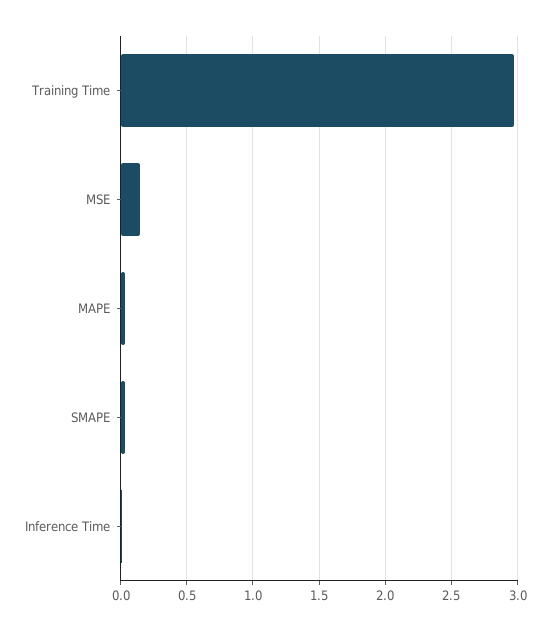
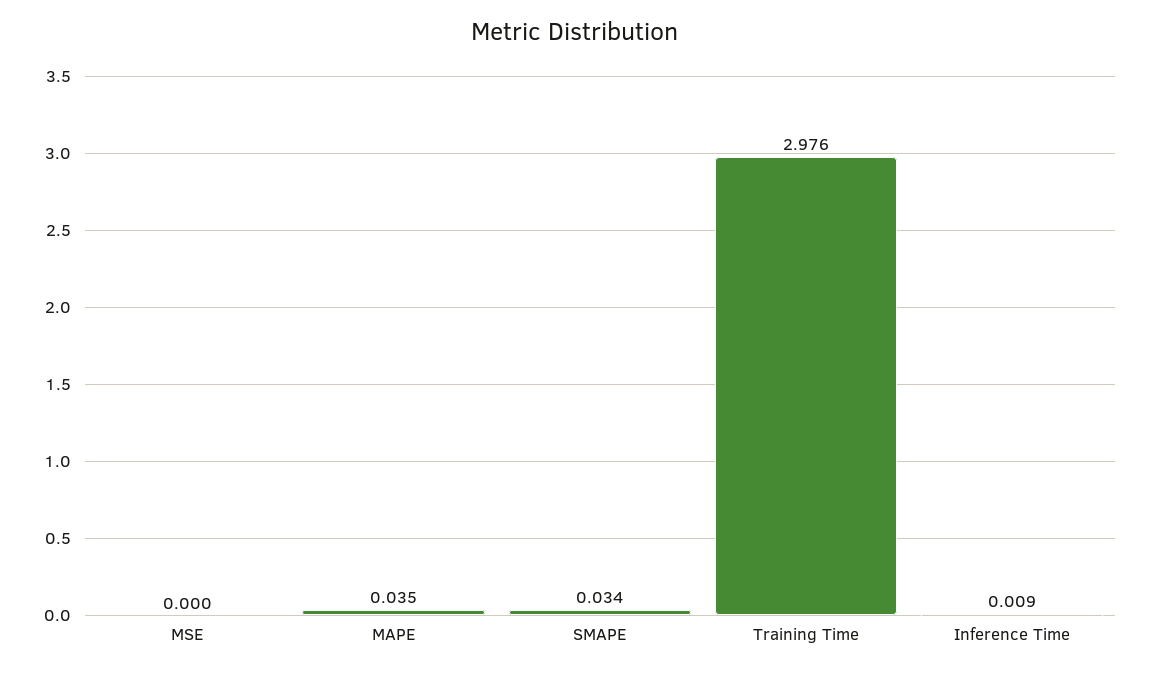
MSE: 0.15 -> 0

